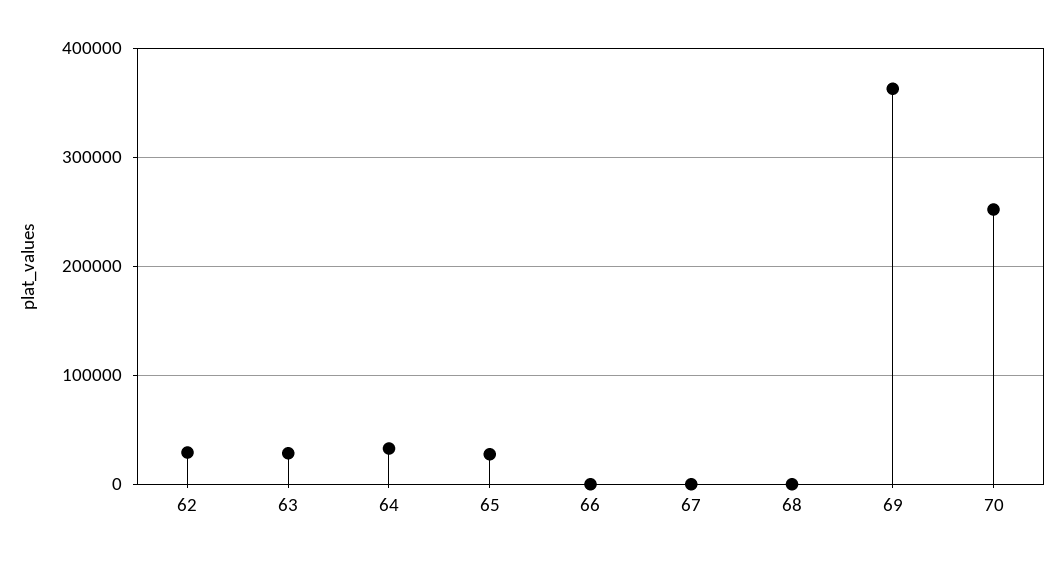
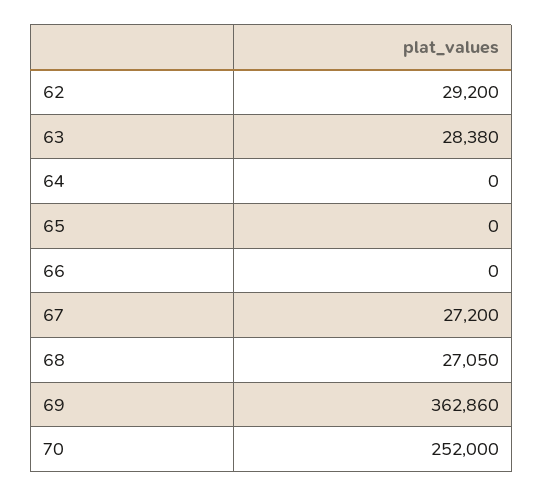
64: 30000 -> 0
65: 30000 -> 0
67: 0 -> 27200
68: 0 -> 27050

